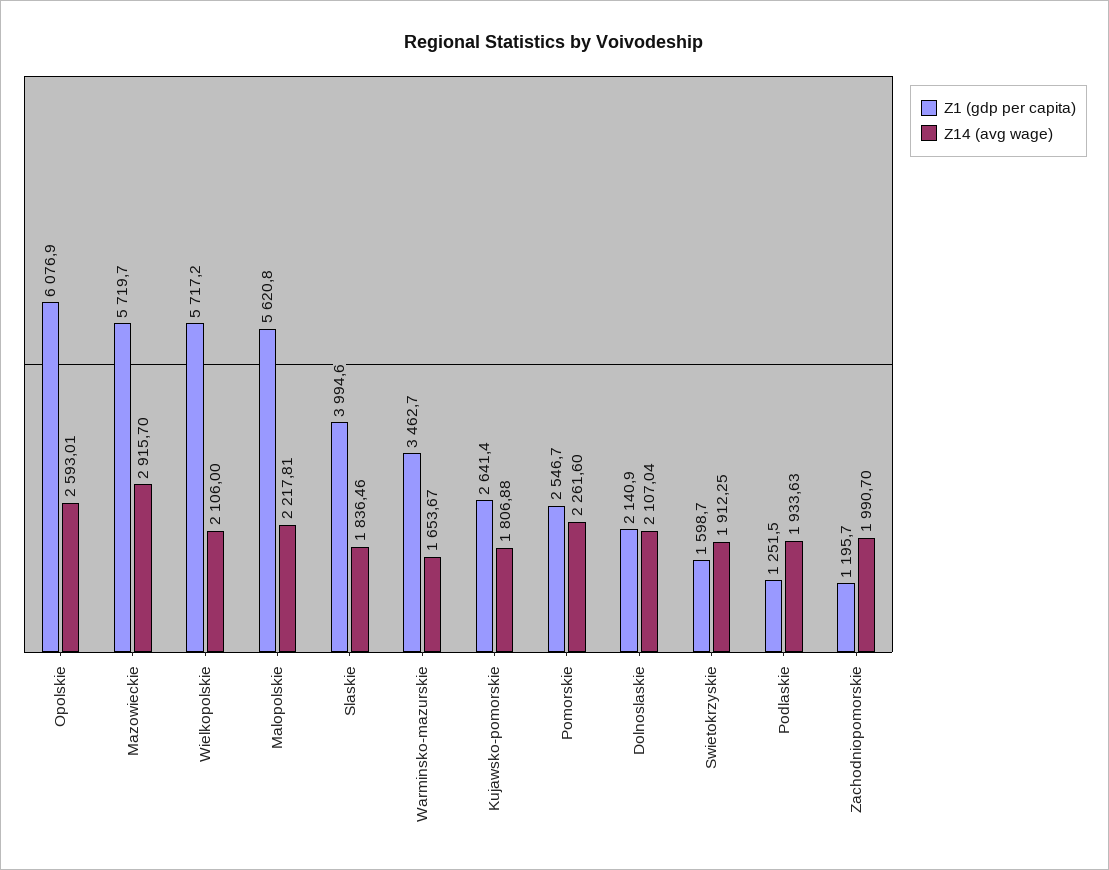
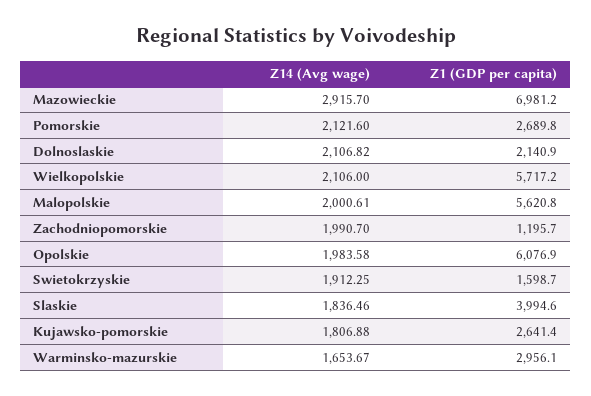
Z14 (avg wage), Opolskie: 2593.01 -> 1983.58
Z1 (gdp per capita), Mazowieckie: 5719.7 -> 6981.2
Z14 (avg wage), Malopolskie: 2217.81 -> 2000.61
Z1 (gdp per capita), Warminsko-mazurskie: 3462.7 -> 2956.1
Z1 (gdp per capita), Pomorskie: 2546.7 -> 2689.8
Z14 (avg wage), Pomorskie: 2261.6 -> 2121.6
Z14 (avg wage), Dolnoslaskie: 2107.04 -> 2106.82
Z1 (gdp per capita), Podlaskie: 1251.5 -> none
Z14 (avg wage), Podlaskie: 1933.63 -> none

